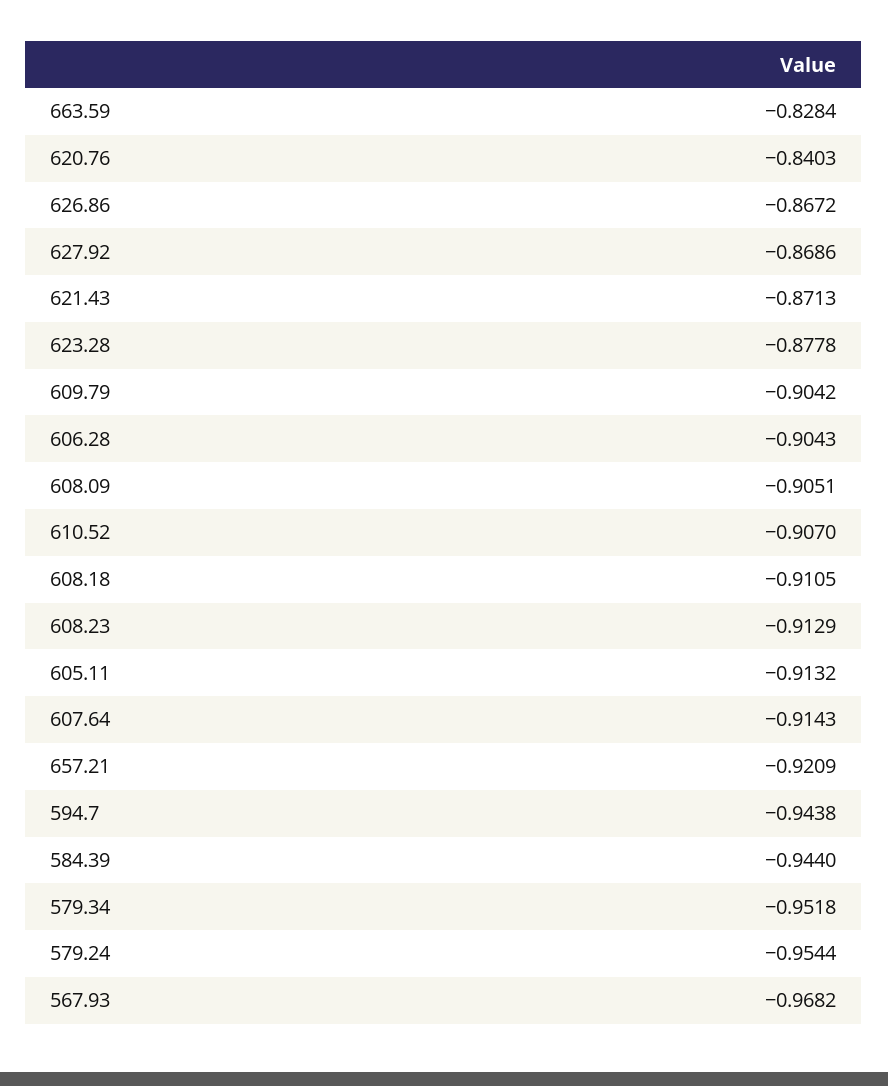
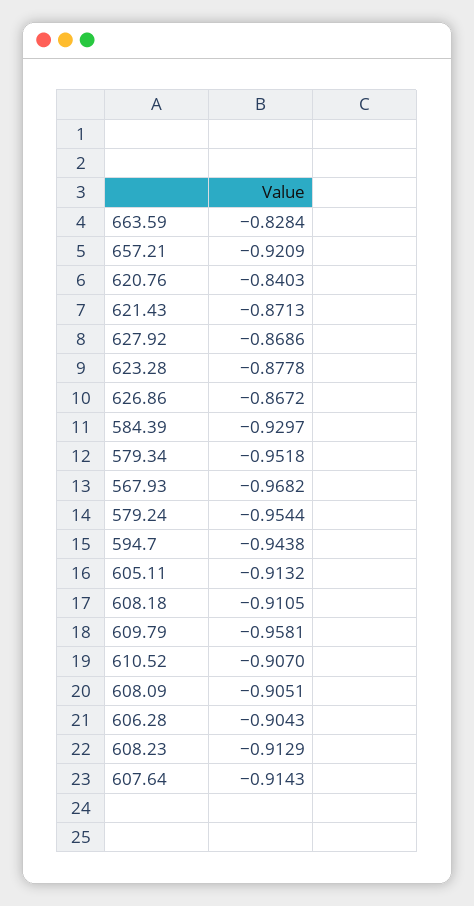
609.79: -0.9042 -> -0.9581
584.39: -0.944 -> -0.9297

